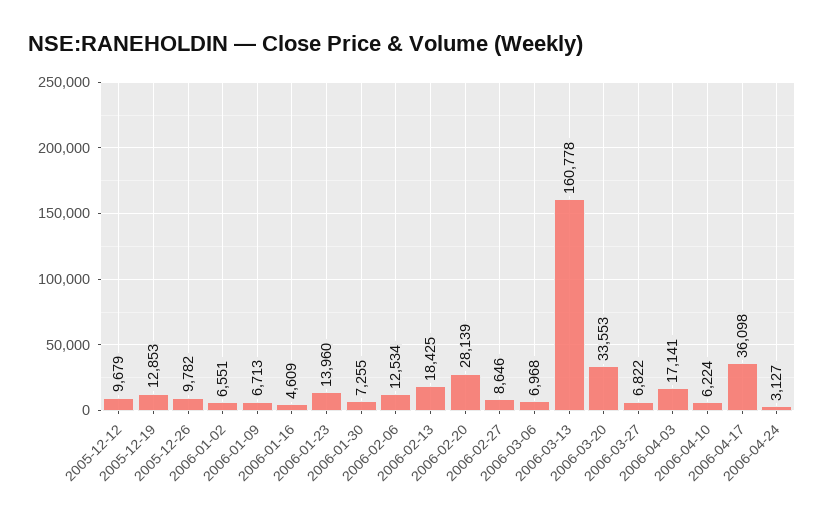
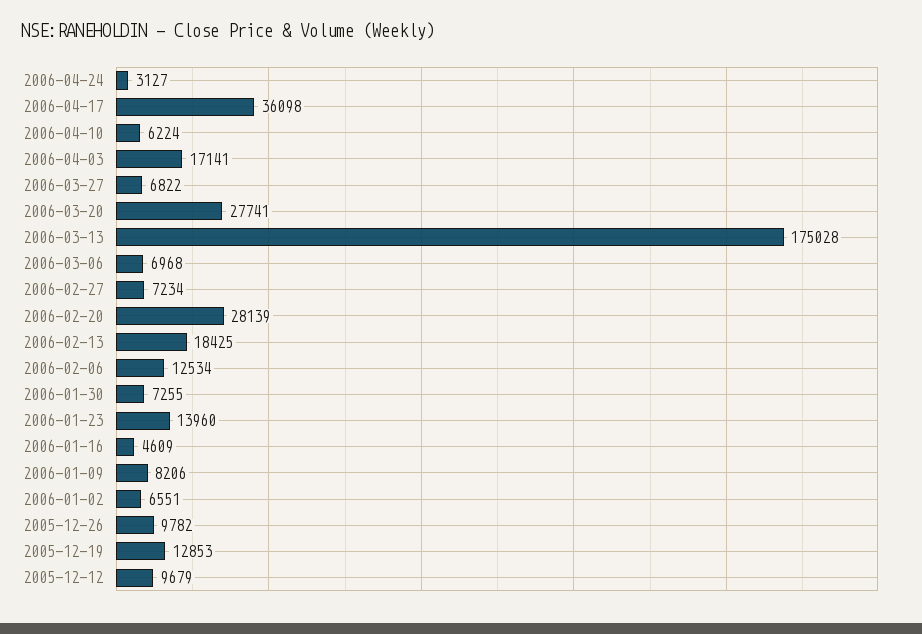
2006-01-09: 6713 -> 8206
2006-02-27: 8646 -> 7234
2006-03-13: 160778 -> 175028
2006-03-20: 33553 -> 27741

